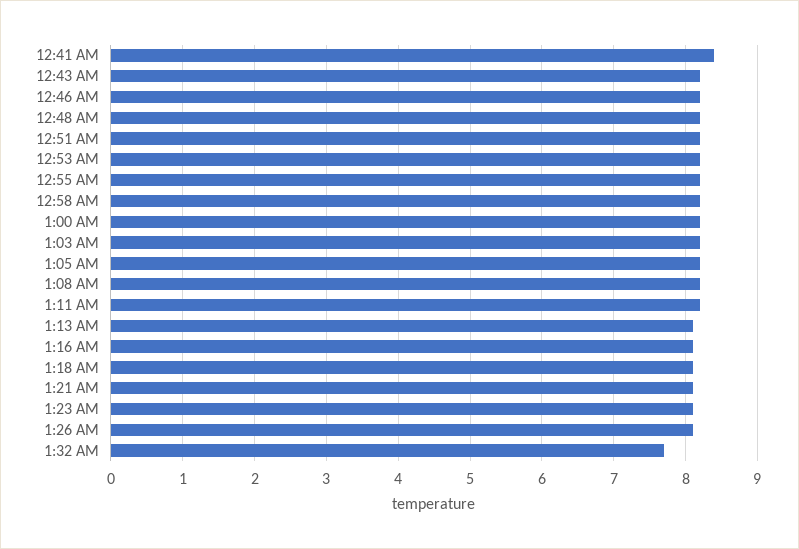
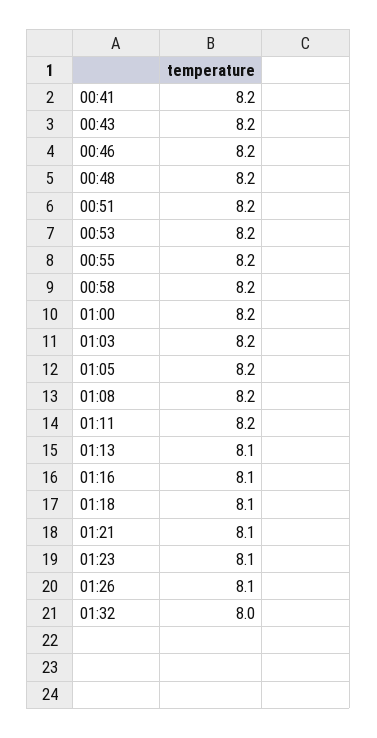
12:41 AM: 8.4 -> 8.2
1:32 AM: 7.7 -> 8

